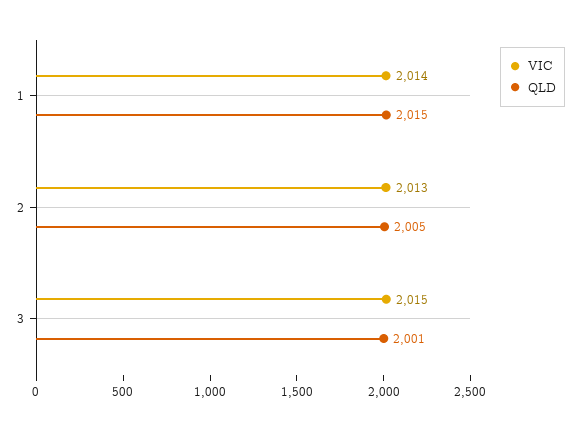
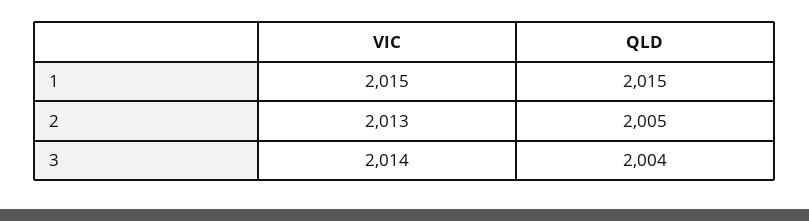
VIC, 1: 2014 -> 2015
VIC, 3: 2015 -> 2014
QLD, 3: 2001 -> 2004

